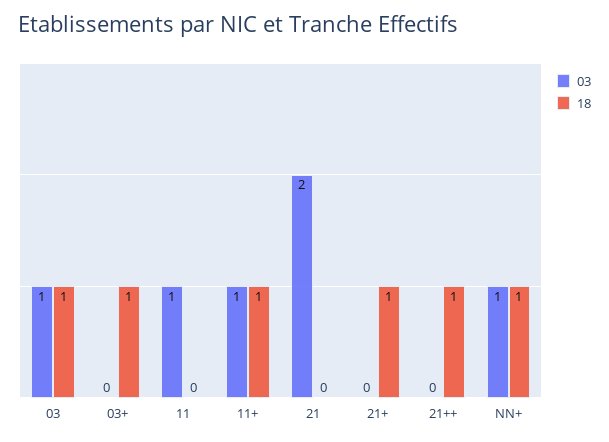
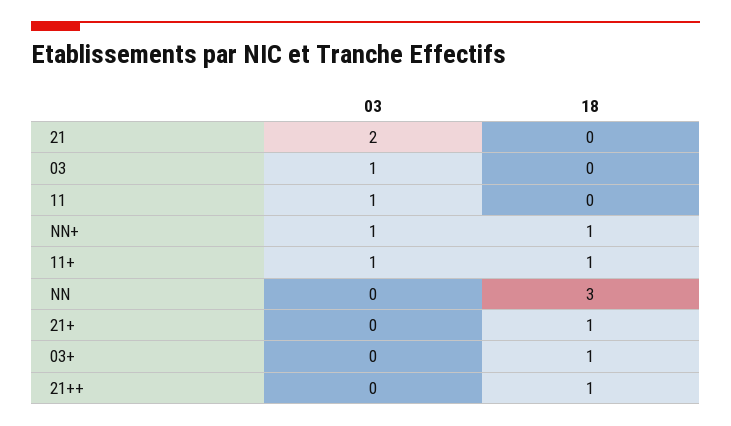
18, 03: 1 -> 0
03, NN: none -> 0
18, NN: none -> 3

